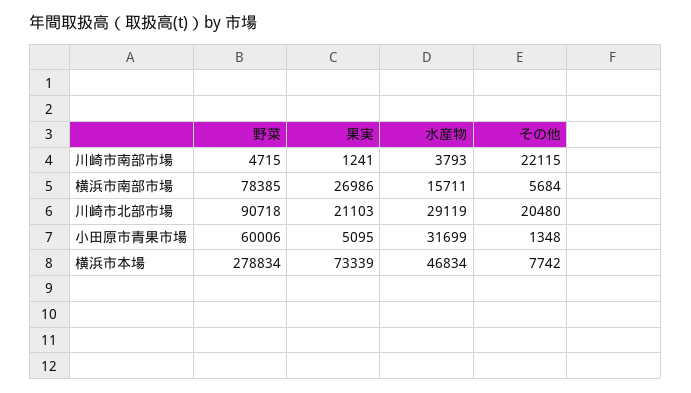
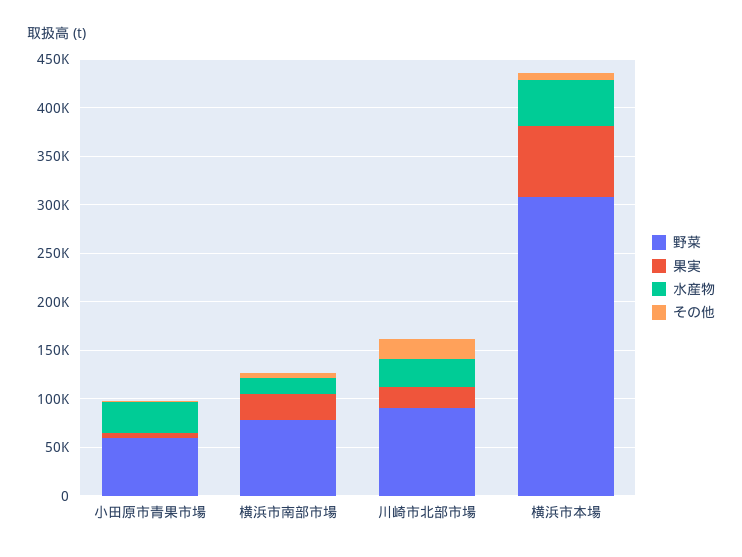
野菜, 川崎市南部市場: 4715 -> none
果実, 川崎市南部市場: 1241 -> none
水産物, 川崎市南部市場: 3793 -> none
その他, 川崎市南部市場: 22115 -> none
野菜, 横浜市本場: 278834 -> 310000

